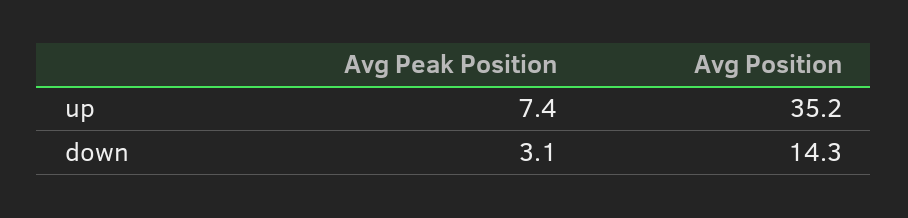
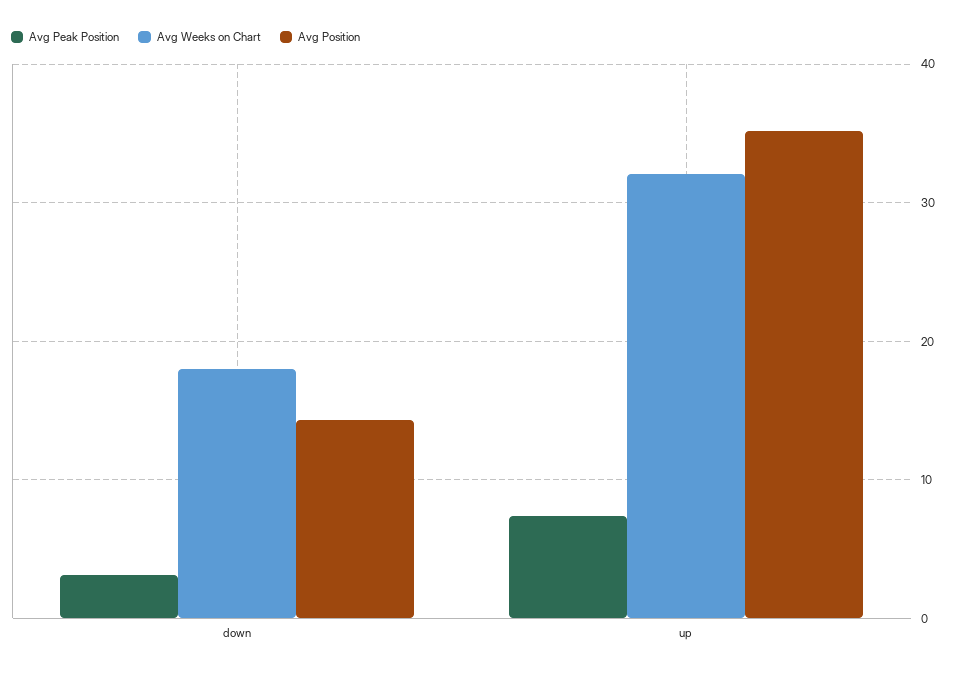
Avg Weeks on Chart, down: none -> 18
Avg Weeks on Chart, up: none -> 32

